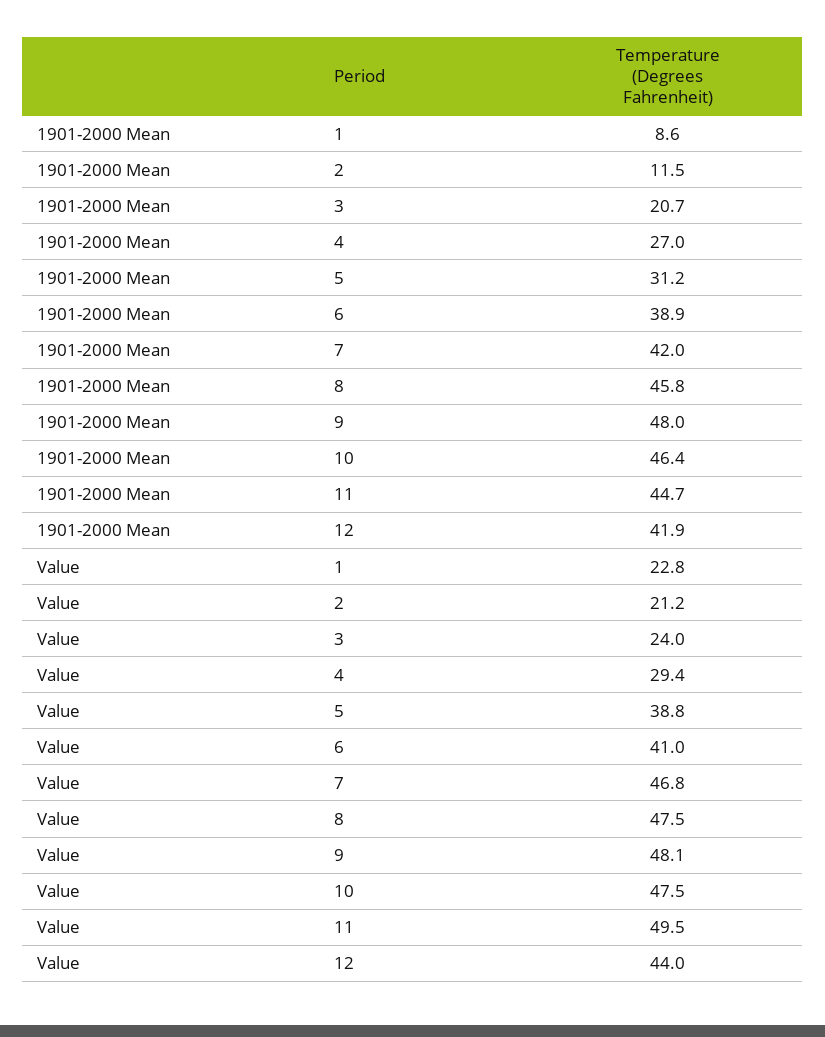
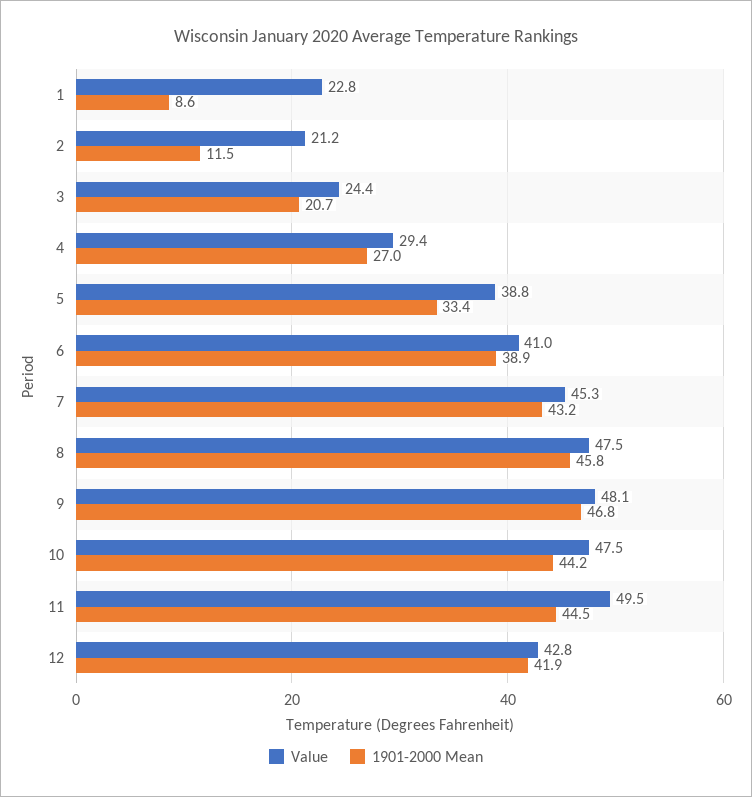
1901-2000 Mean, 5: 31.2 -> 33.4
1901-2000 Mean, 7: 42 -> 43.2
1901-2000 Mean, 9: 48 -> 46.8
1901-2000 Mean, 10: 46.4 -> 44.2
1901-2000 Mean, 11: 44.7 -> 44.5
Value, 3: 24 -> 24.4
Value, 7: 46.8 -> 45.3
Value, 12: 44 -> 42.8

